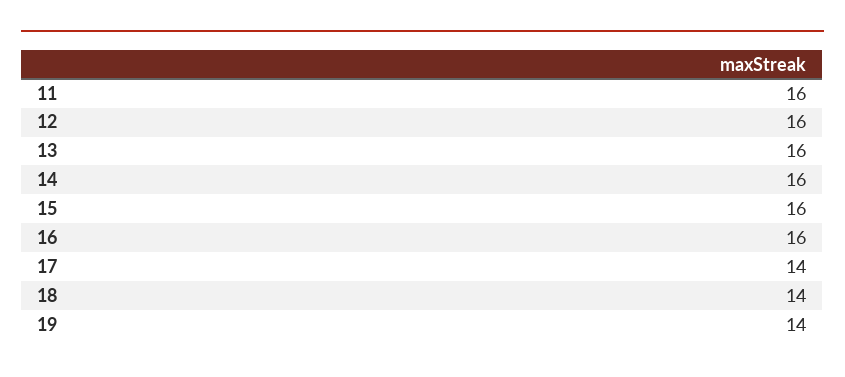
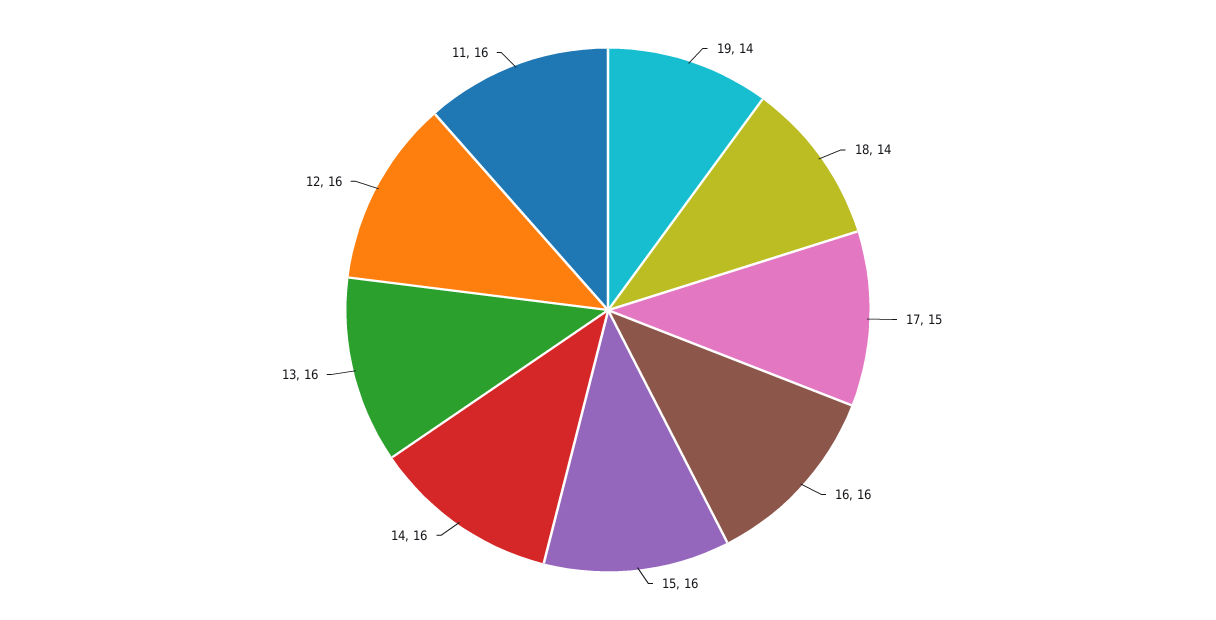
17: 14 -> 15

